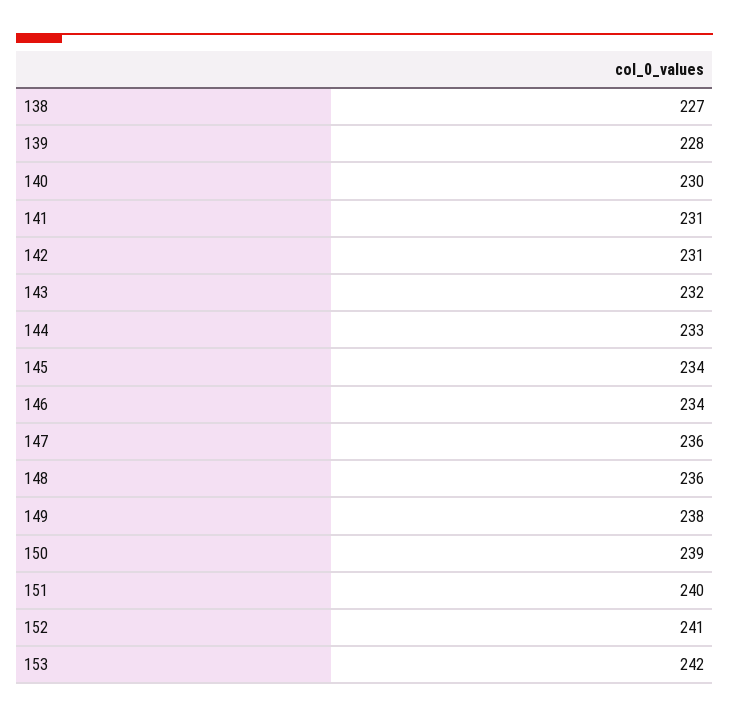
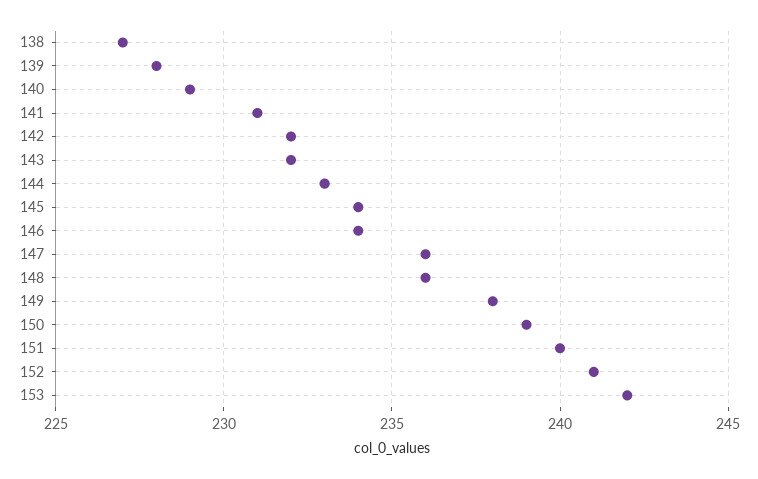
140: 230 -> 229
142: 231 -> 232

